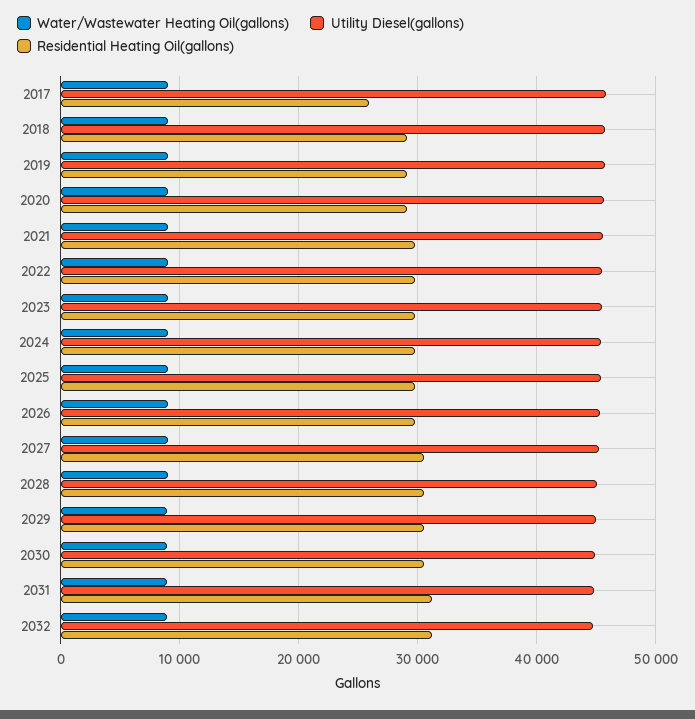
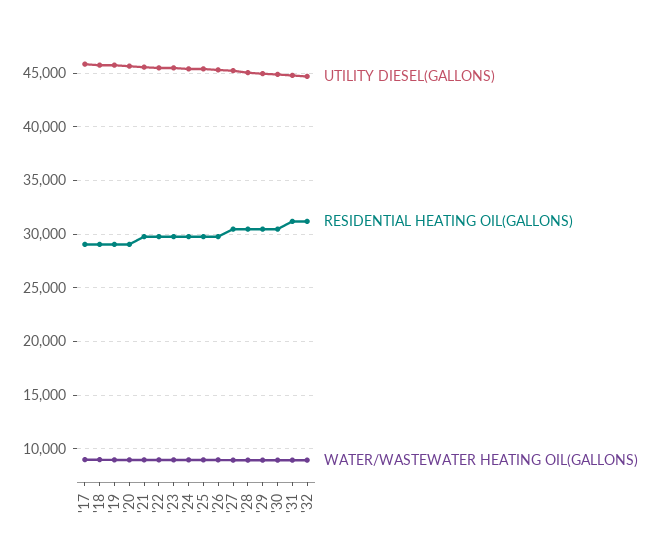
Residential Heating Oil(gallons), 2017: 26000 -> 29000

